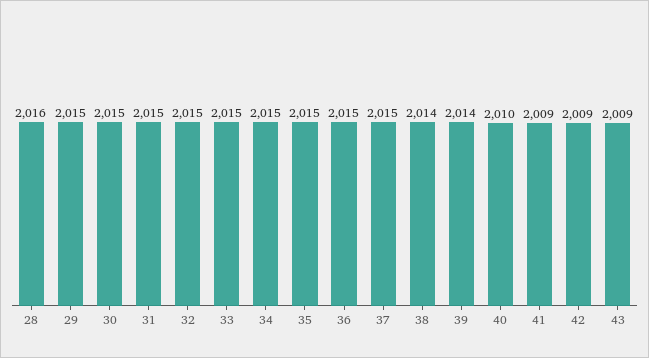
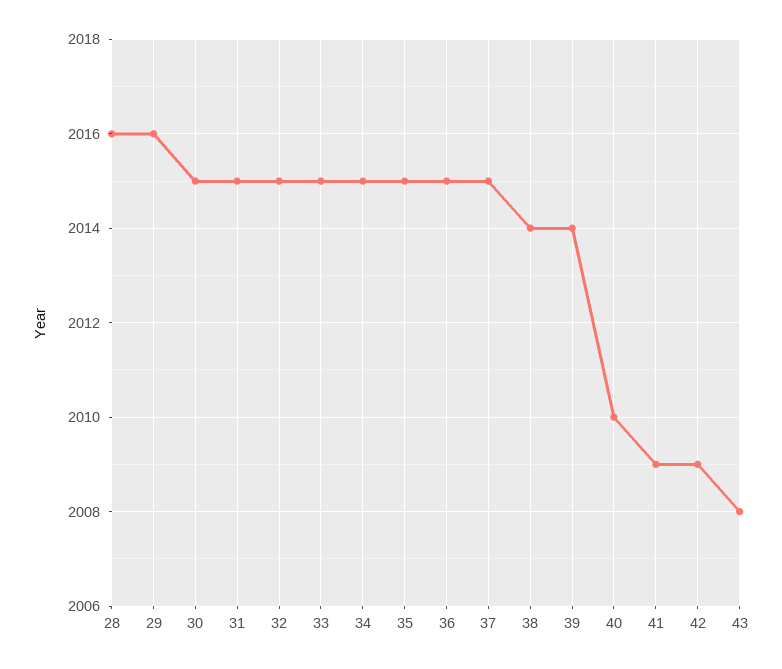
29: 2015 -> 2016
43: 2009 -> 2008

